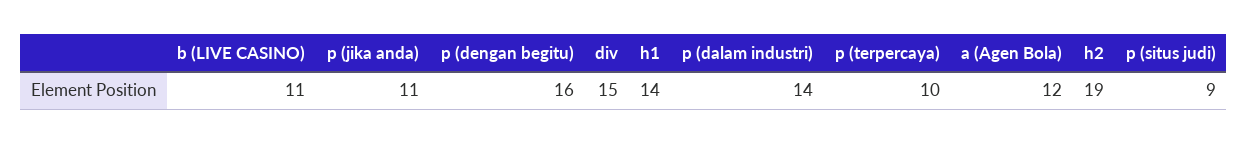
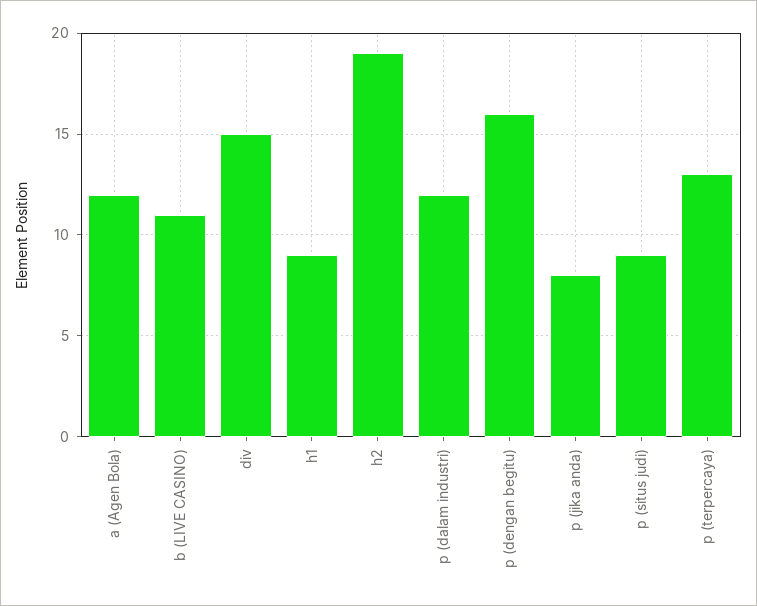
p (jika anda): 11 -> 8
h1: 14 -> 9
p (dalam industri): 14 -> 12
p (terpercaya): 10 -> 13

